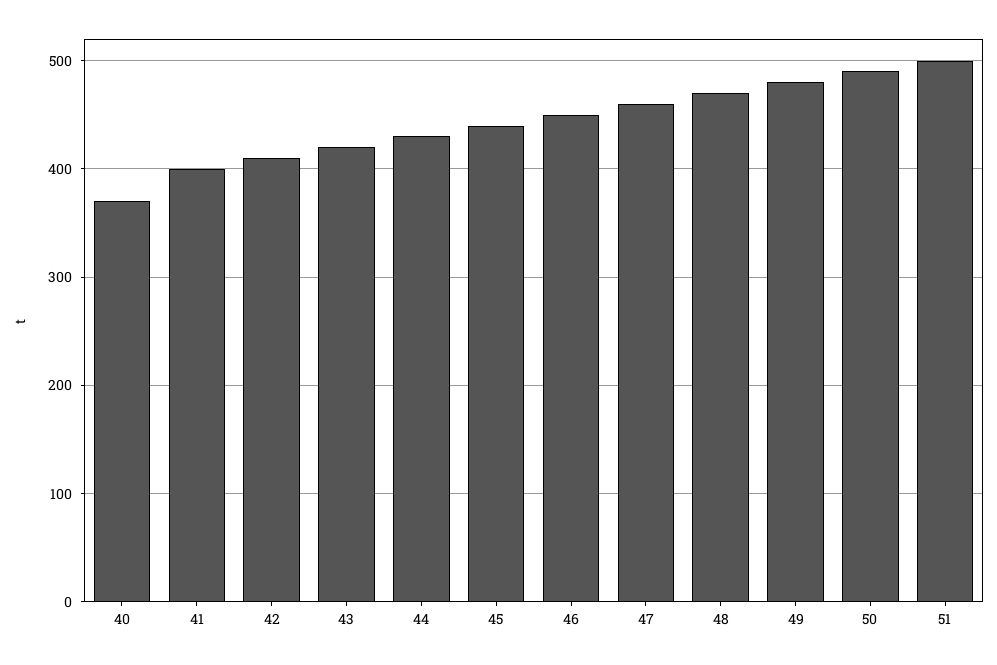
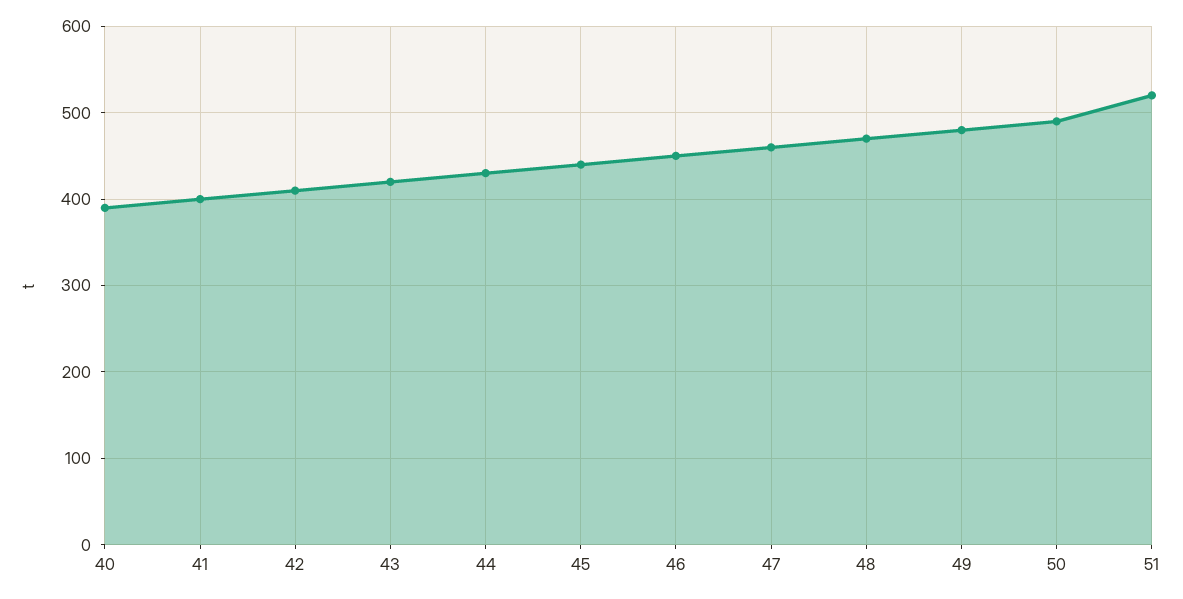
40: 370 -> 390
51: 500 -> 520

